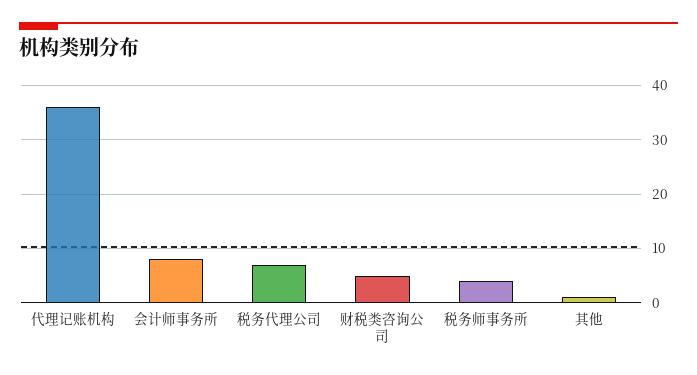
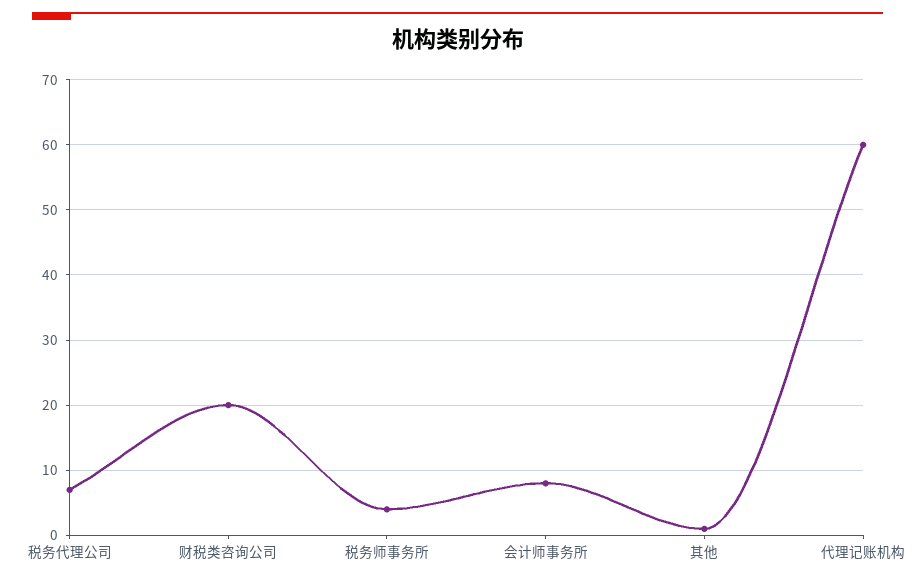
代理记账机构: 35 -> 60
财税类咨询公司: 5 -> 20

